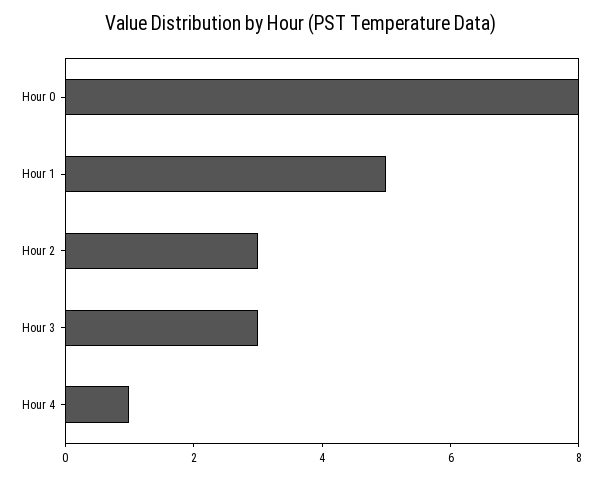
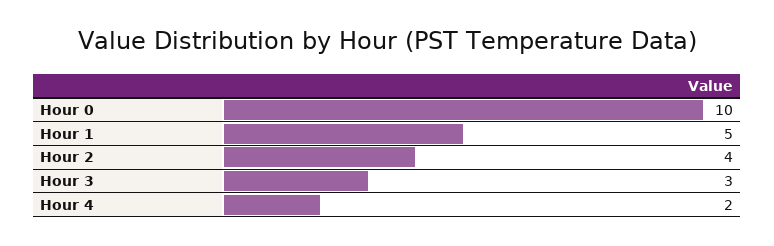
Hour 0: 8 -> 10
Hour 2: 3 -> 4
Hour 4: 1 -> 2

